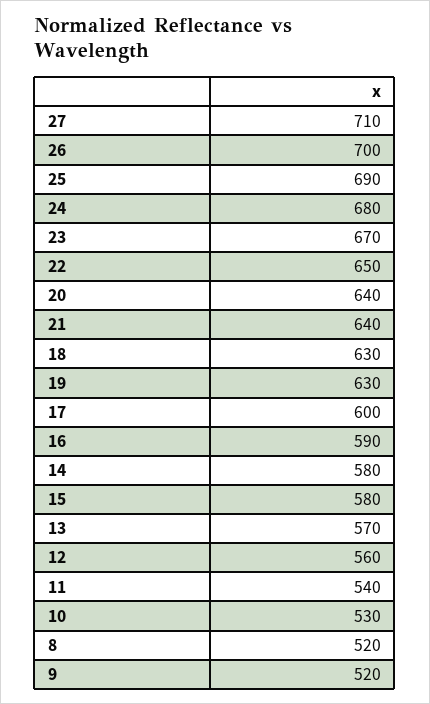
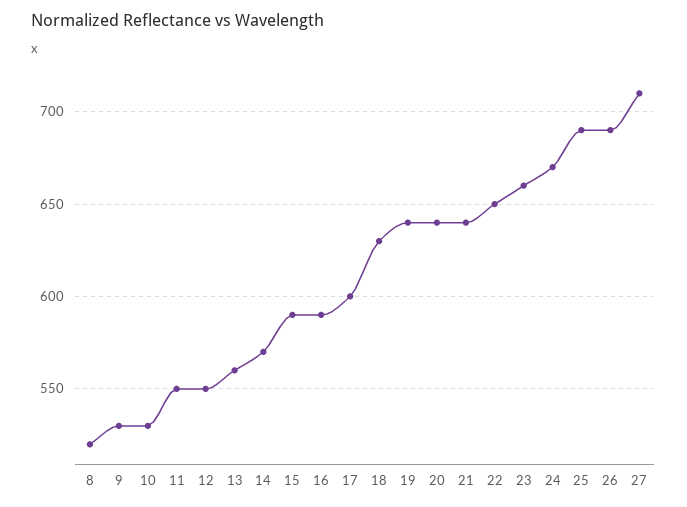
26: 700 -> 690
24: 680 -> 670
23: 670 -> 660
19: 630 -> 640
14: 580 -> 570
15: 580 -> 590
13: 570 -> 560
12: 560 -> 550
11: 540 -> 550
9: 520 -> 530

